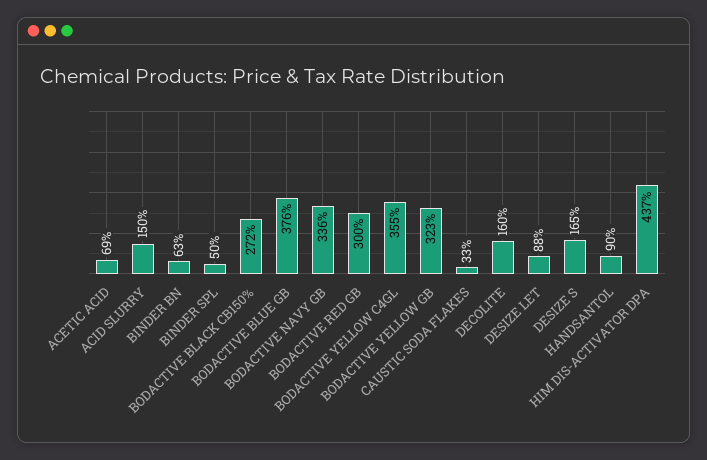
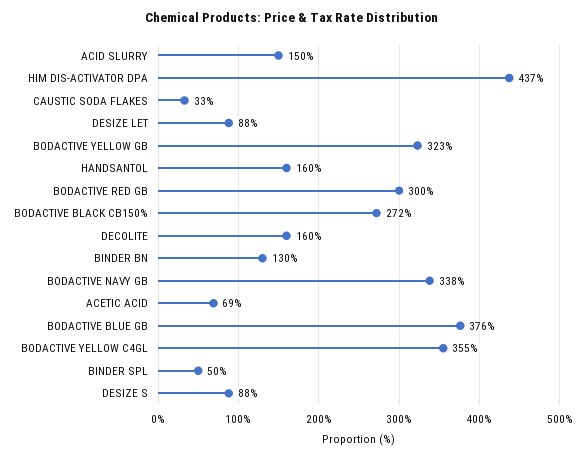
BINDER BN: 63 -> 130
BODACTIVE NAVY GB: 336 -> 338
DESIZE S: 165 -> 88
HANDSANTOL: 90 -> 160

